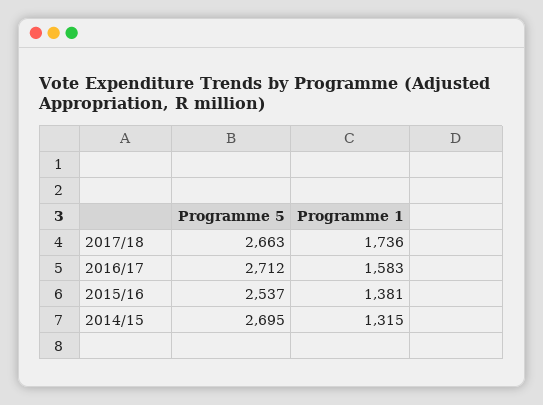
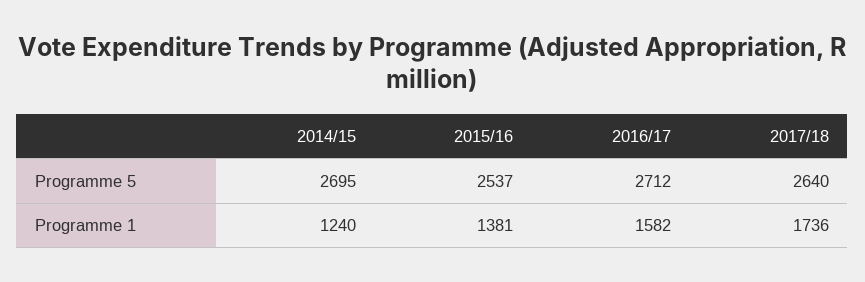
Programme 5, 2017/18: 2663 -> 2640
Programme 1, 2016/17: 1583 -> 1582
Programme 1, 2014/15: 1315 -> 1240

